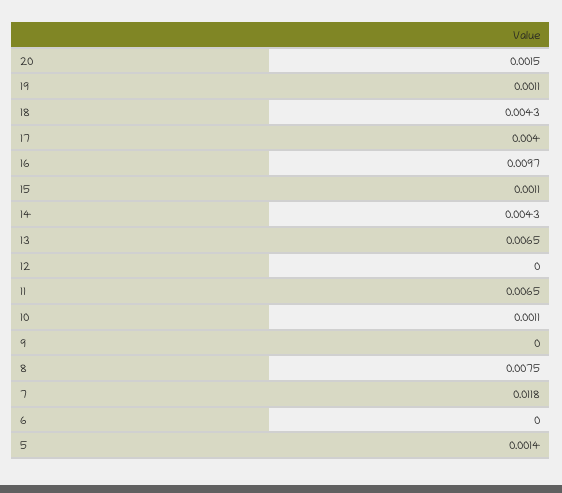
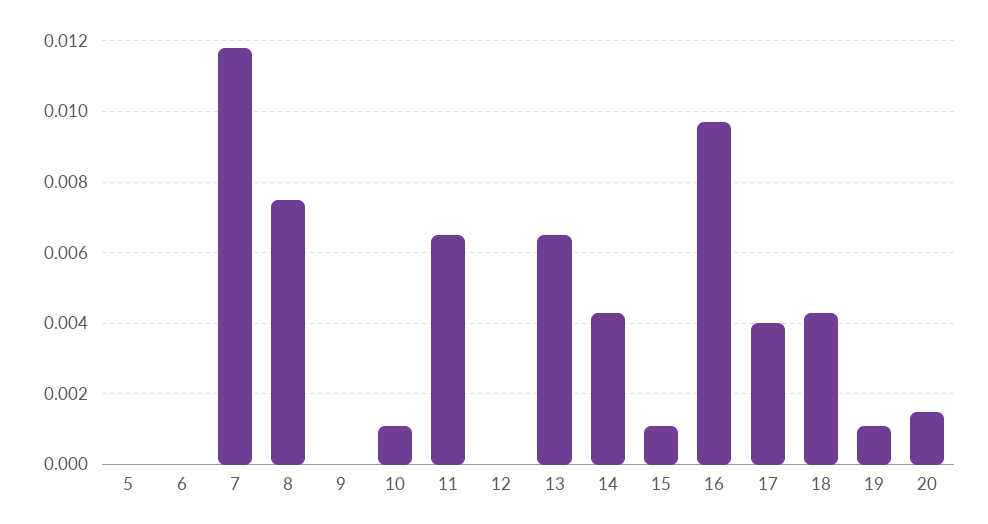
5: 0.0014 -> 0

